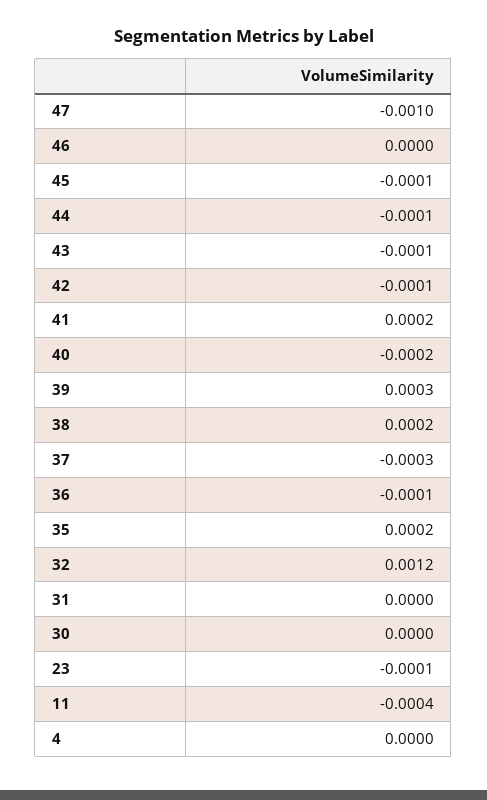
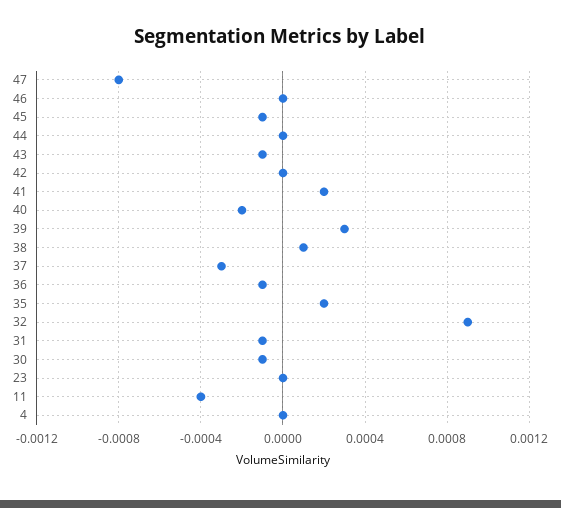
47: -0.001 -> -0.0008
44: -0.0001 -> 0
42: -0.0001 -> 0
38: 0.0002 -> 0.0001
32: 0.0012 -> 0.0009
31: 0 -> -0.0001
30: 0 -> -0.0001
23: -0.0001 -> 0

